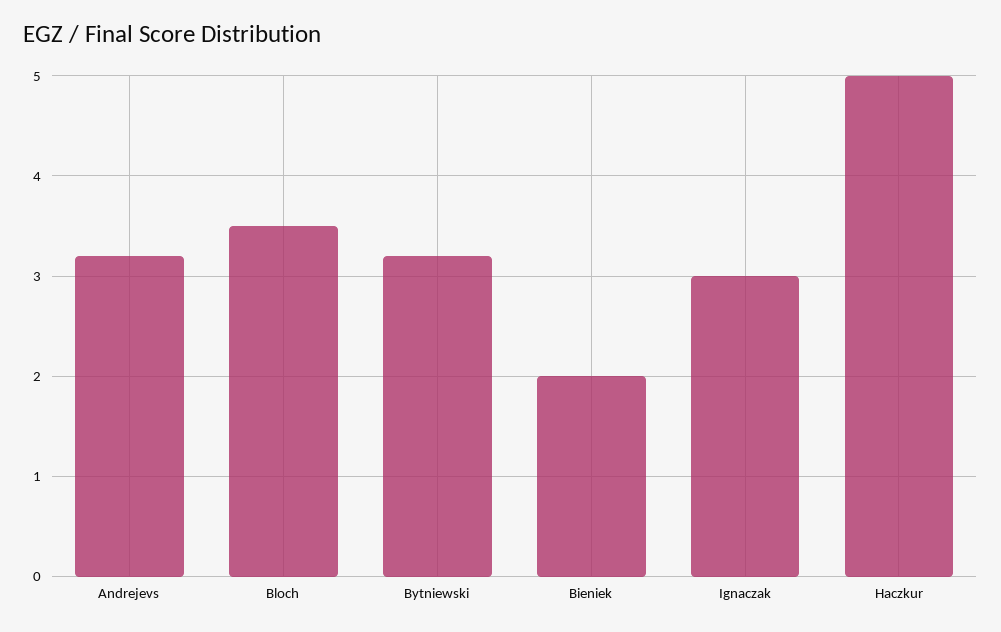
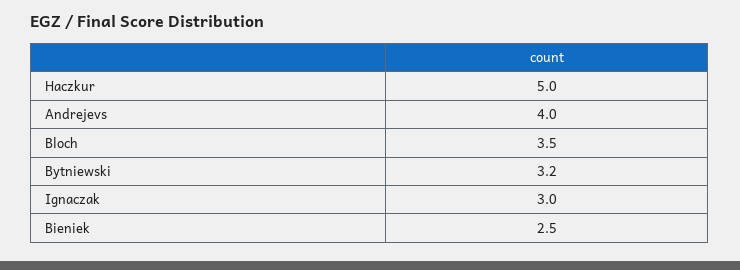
Andrejevs: 3.2 -> 4
Bieniek: 2 -> 2.5

